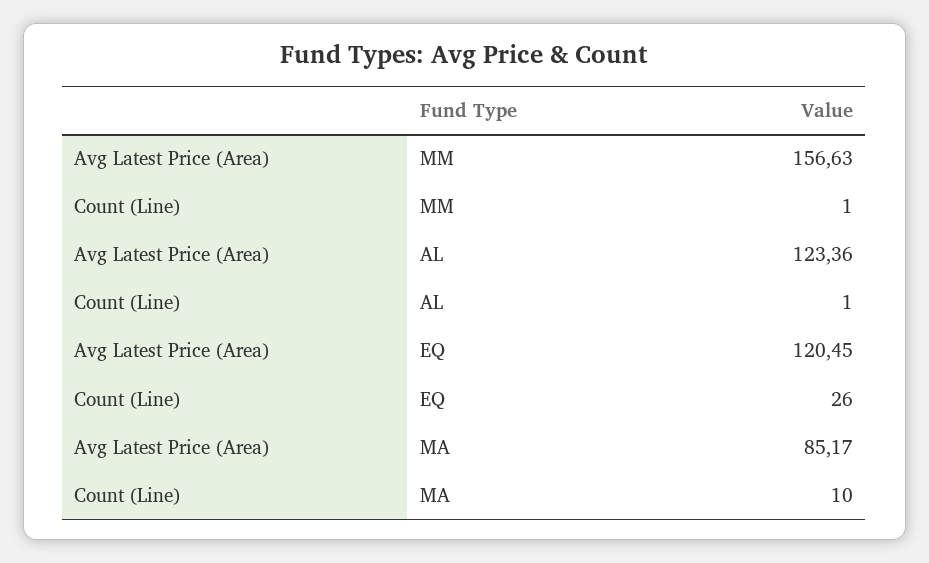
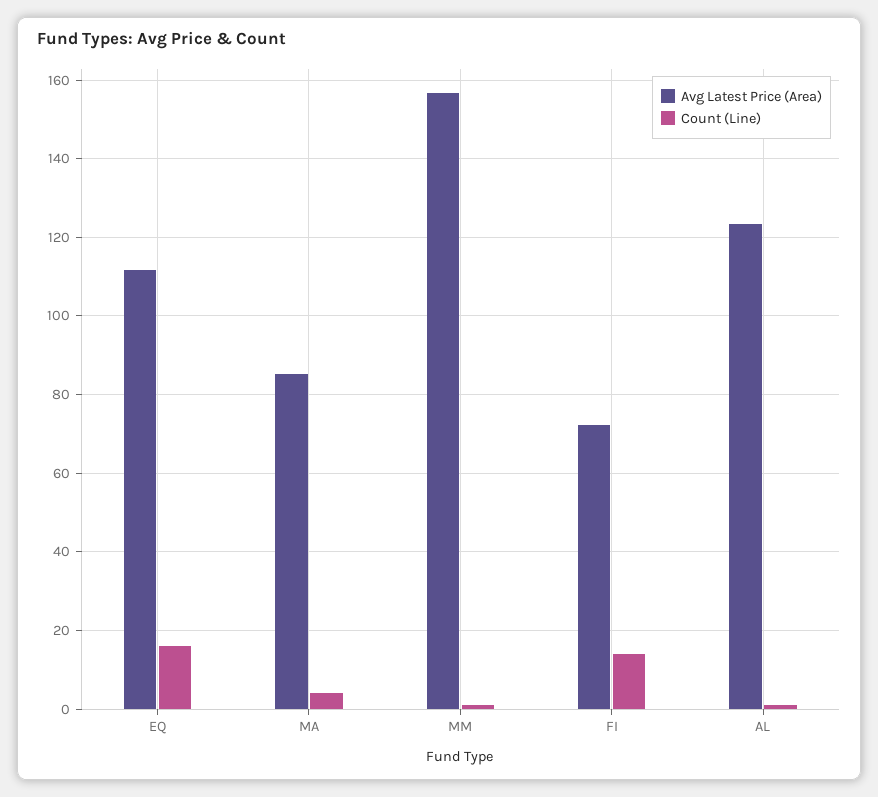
Avg Latest Price (Area), EQ: 120.45 -> 112
Count (Line), EQ: 26 -> 16
Count (Line), MA: 10 -> 4
Avg Latest Price (Area), FI: none -> 72
Count (Line), FI: none -> 14

